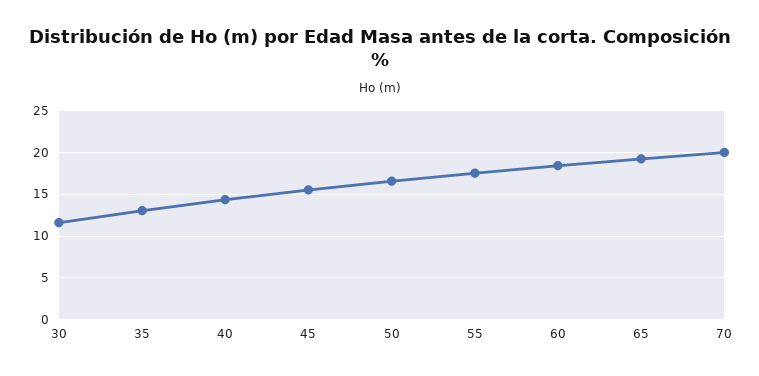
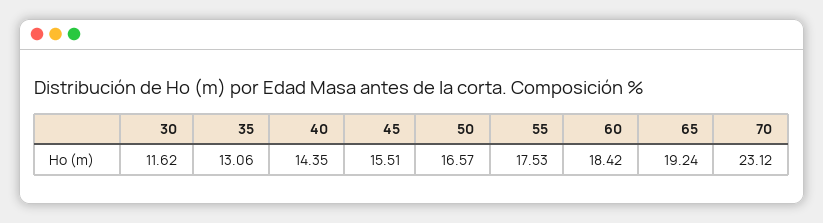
70: 20 -> 23.12

